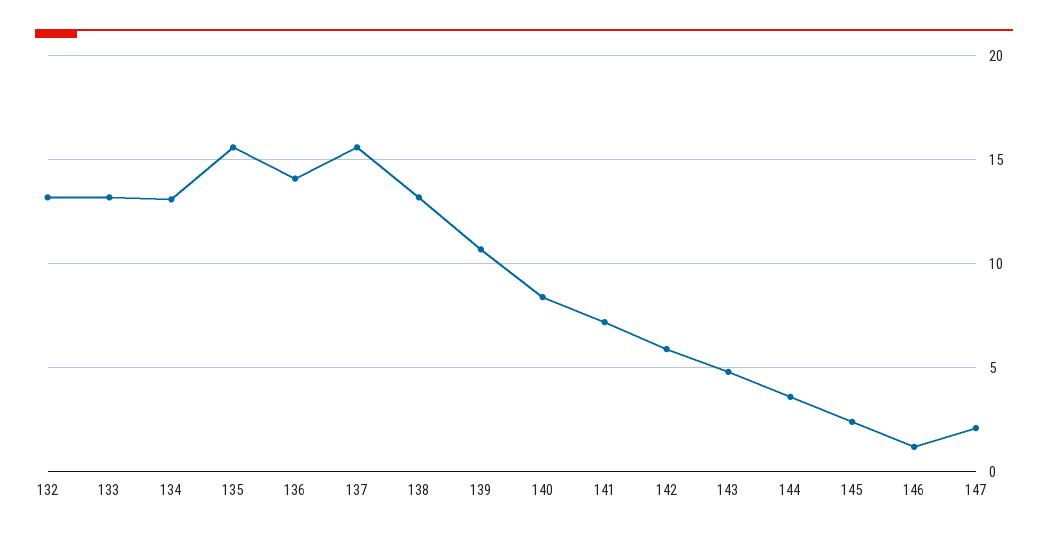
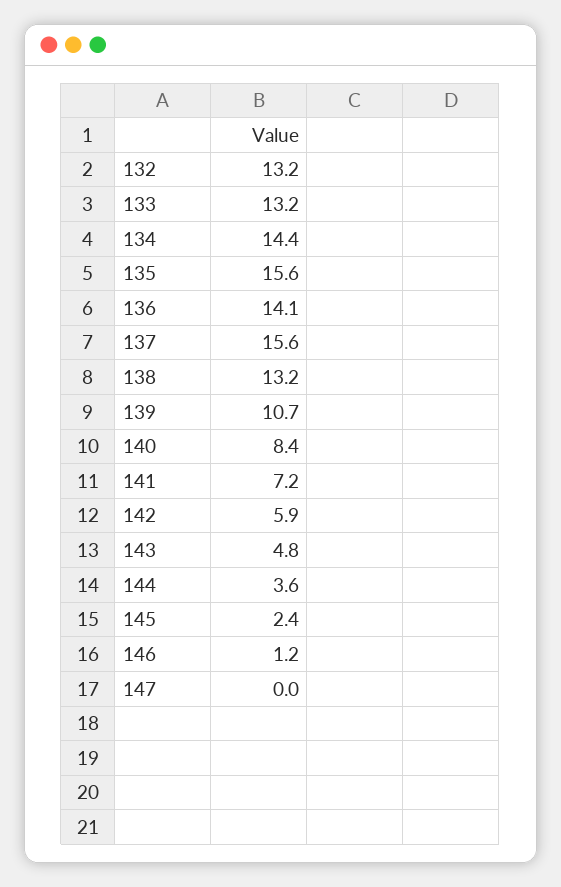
134: 13 -> 14.4
147: 2 -> 0

